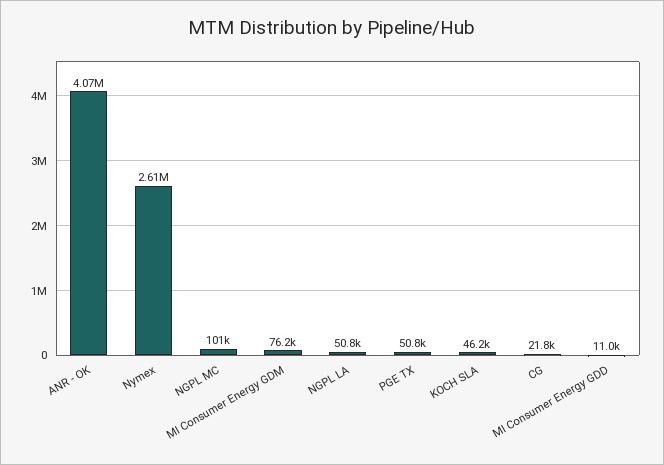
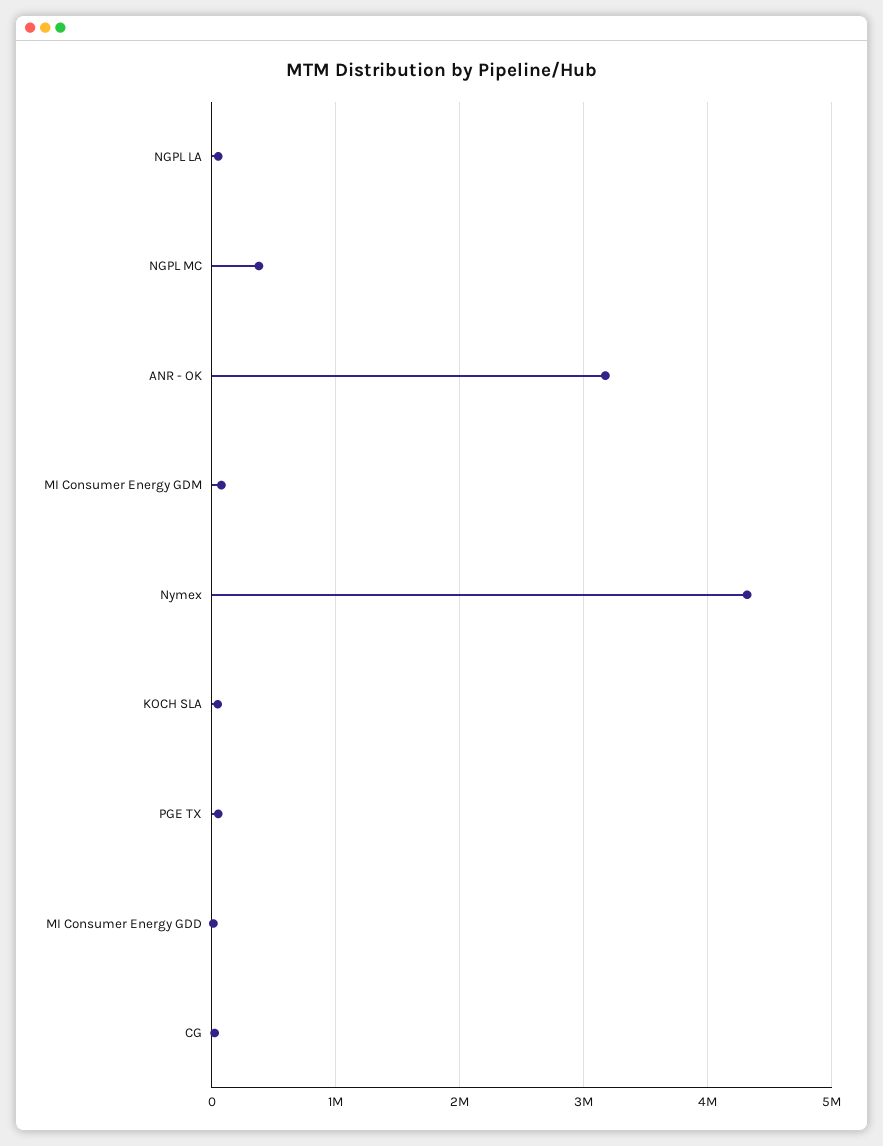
ANR - OK: 4070000 -> 3200000
Nymex: 2610000 -> 4300000
NGPL MC: 101000 -> 400000

